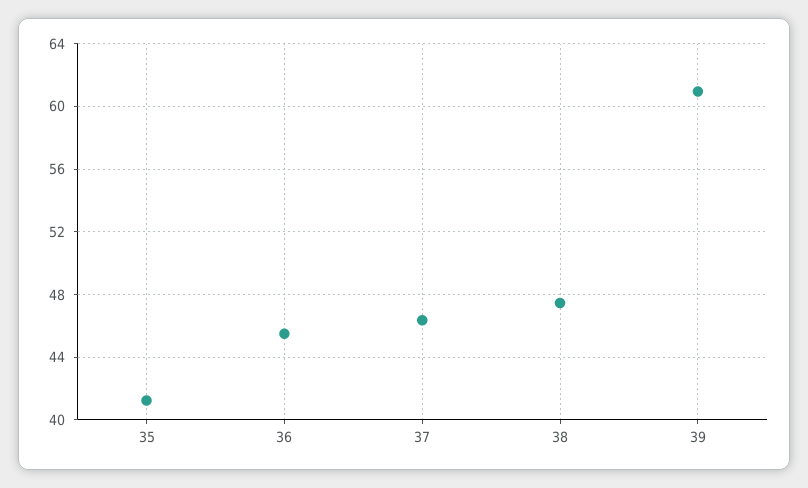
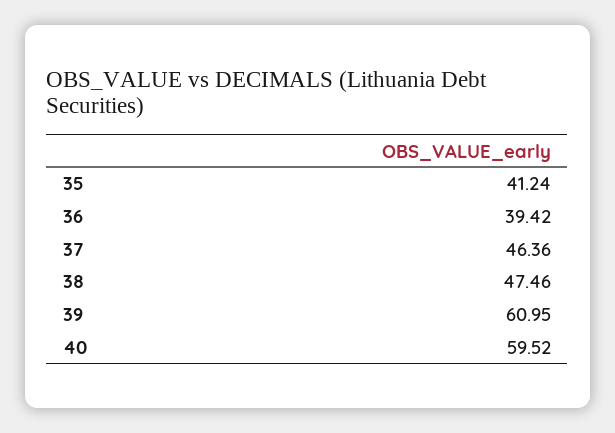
36: 45.5 -> 39.42
40: none -> 59.52

